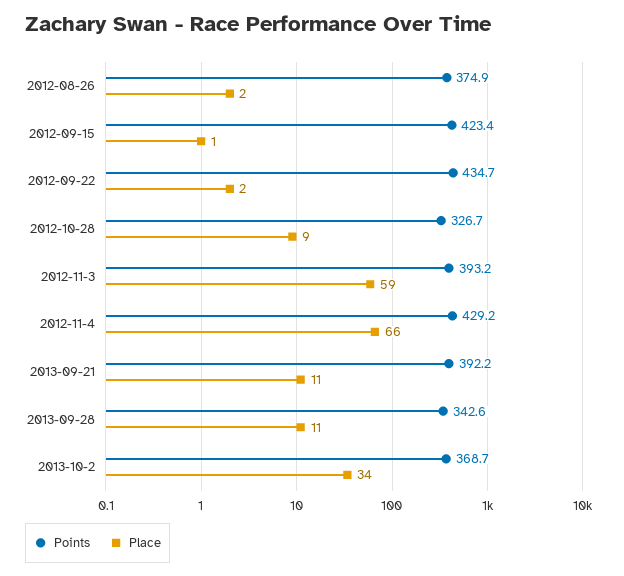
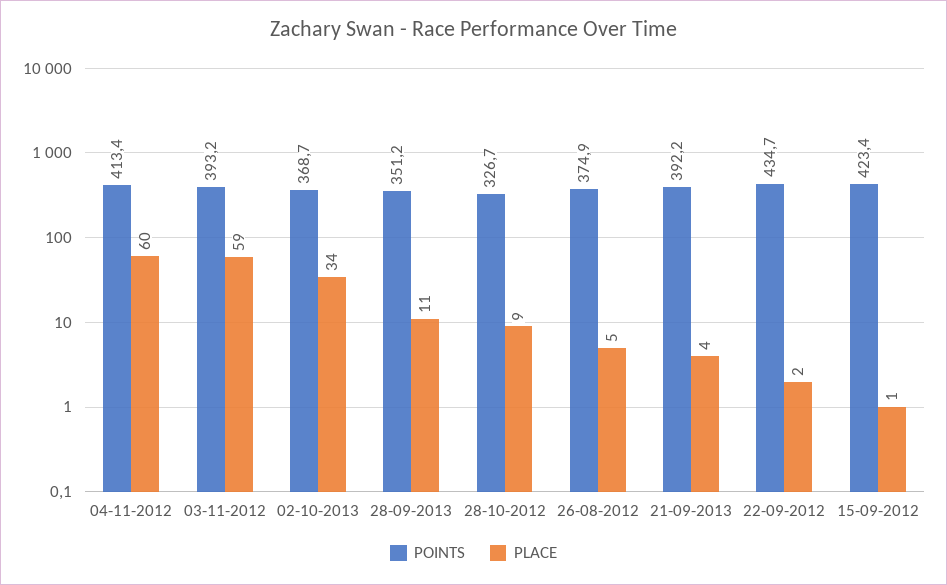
Place, 2012-08-26: 2 -> 5
Points, 2012-11-4: 429.2 -> 413.4
Place, 2012-11-4: 66 -> 60
Place, 2013-09-21: 11 -> 4
Points, 2013-09-28: 342.6 -> 351.2

